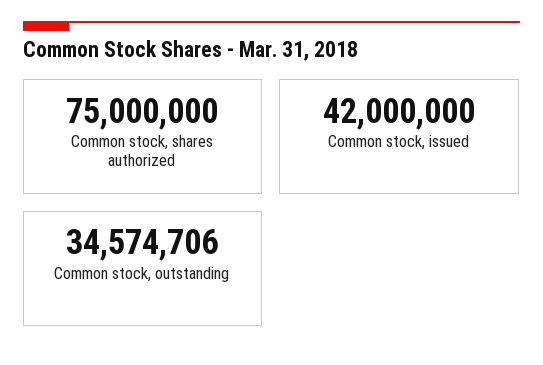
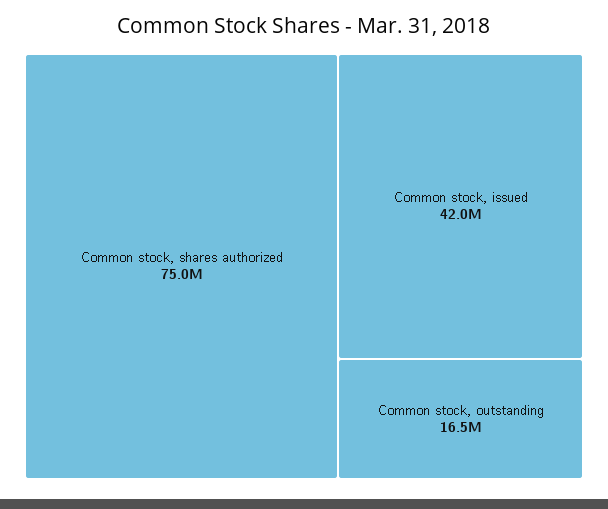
Common stock, outstanding: 34574706 -> 16500000

